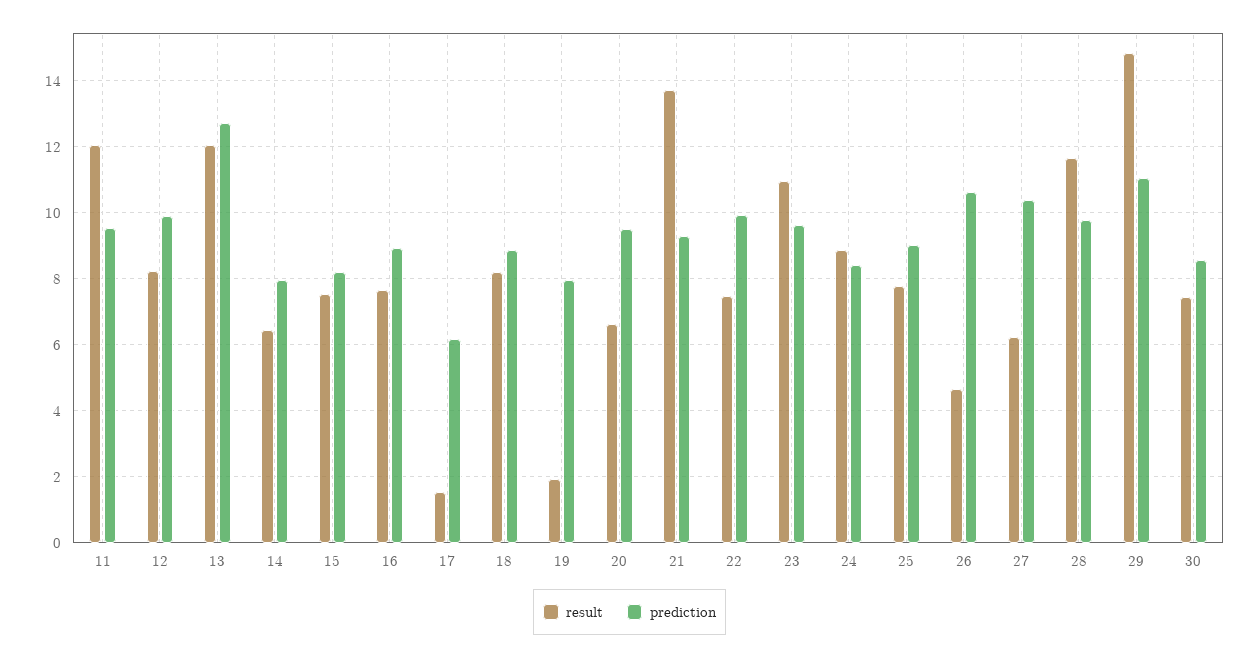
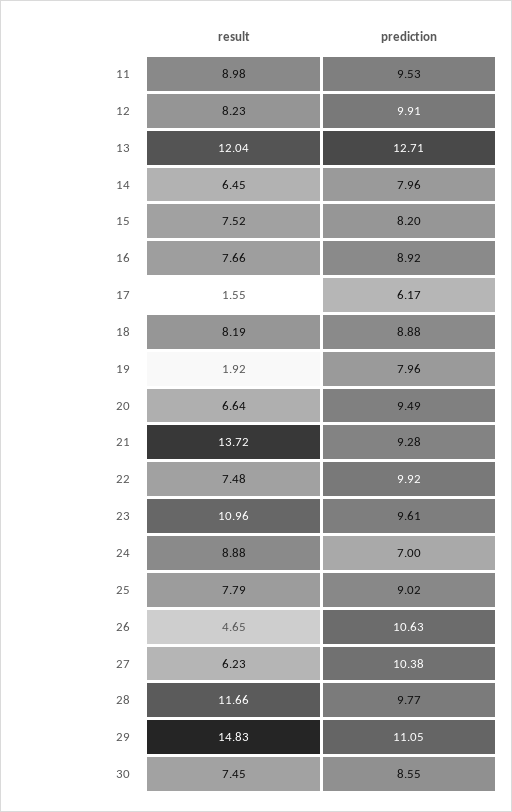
result, 11: 12 -> 8.98
prediction, 24: 8.4 -> 7

